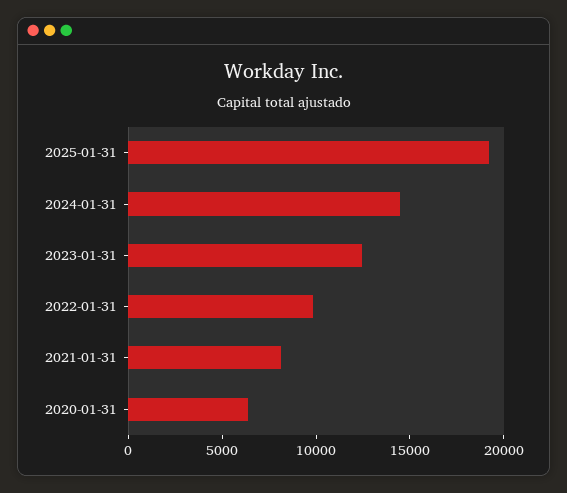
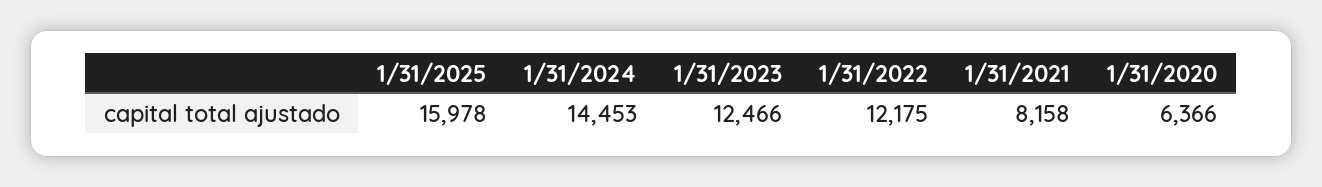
2025-01-31: 19000 -> 15978
2022-01-31: 10000 -> 12175

